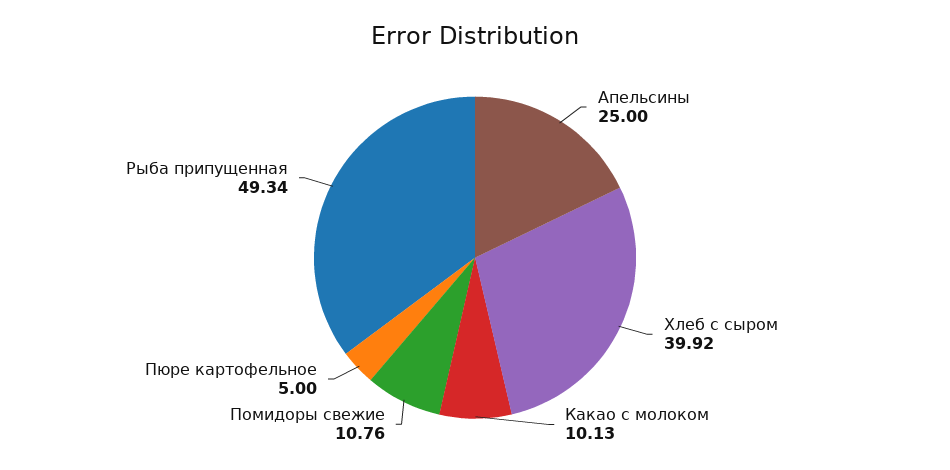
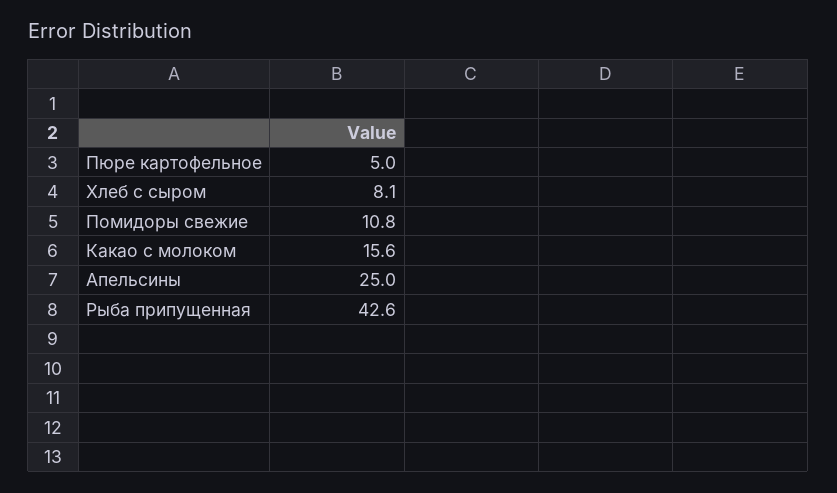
Хлеб с сыром: 39.92 -> 8.1
Какао с молоком: 10.13 -> 15.6
Рыба припущенная: 49.34 -> 42.6

